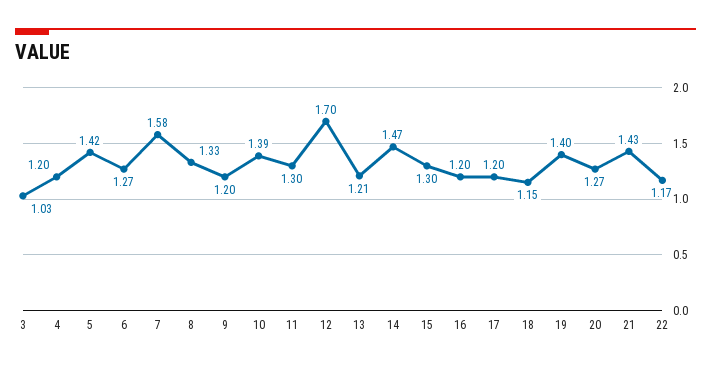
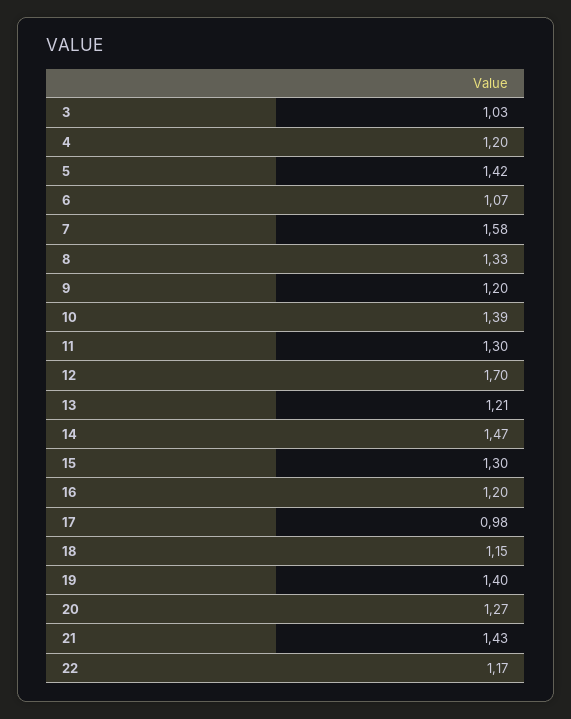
6: 1.27 -> 1.07
17: 1.2 -> 0.98

